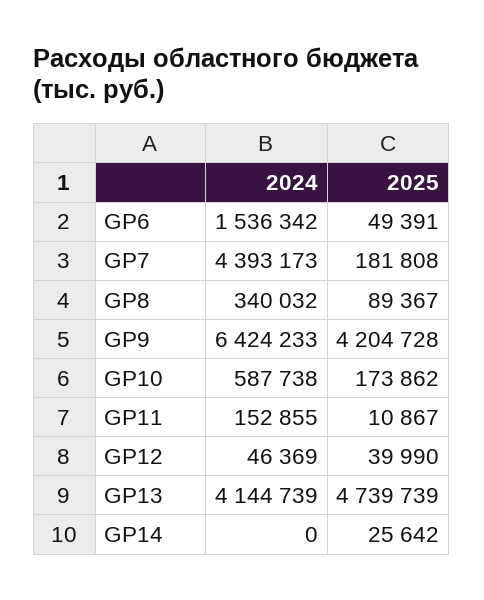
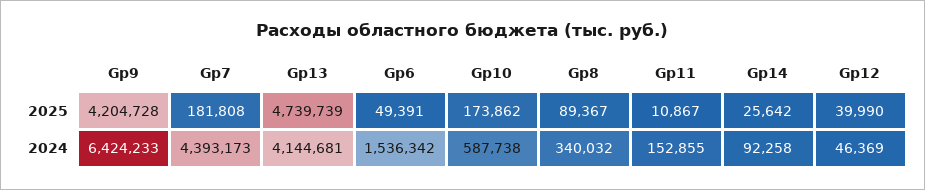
2024, GP13: 4144739 -> 4144681
2024, GP14: 0 -> 92258

